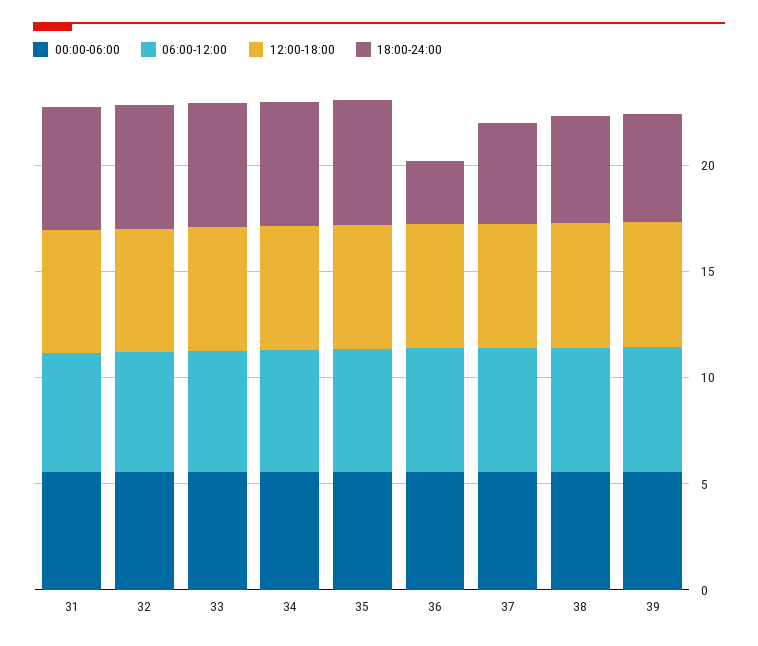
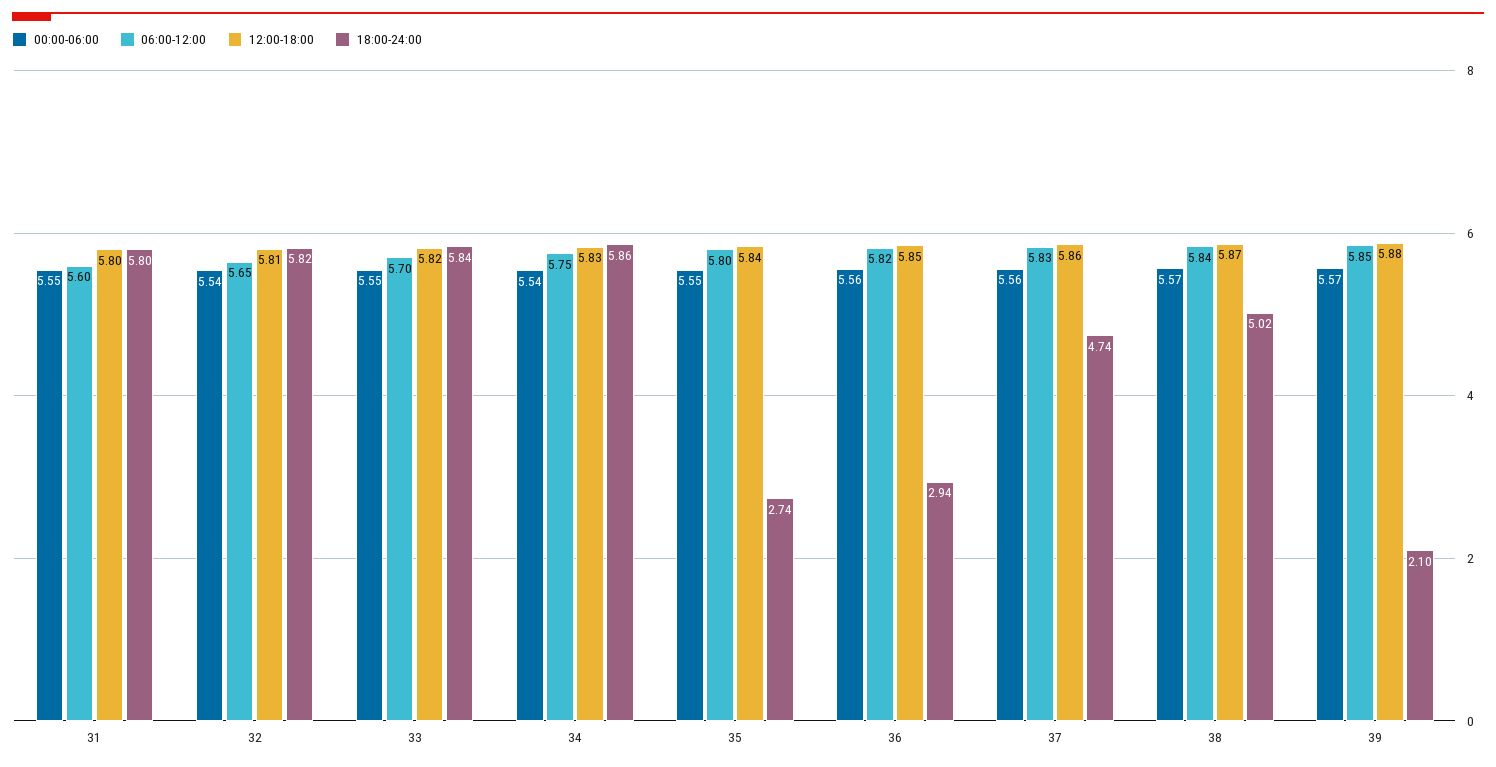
18:00-24:00, 35: 6 -> 2.74
18:00-24:00, 39: 5 -> 2.1

